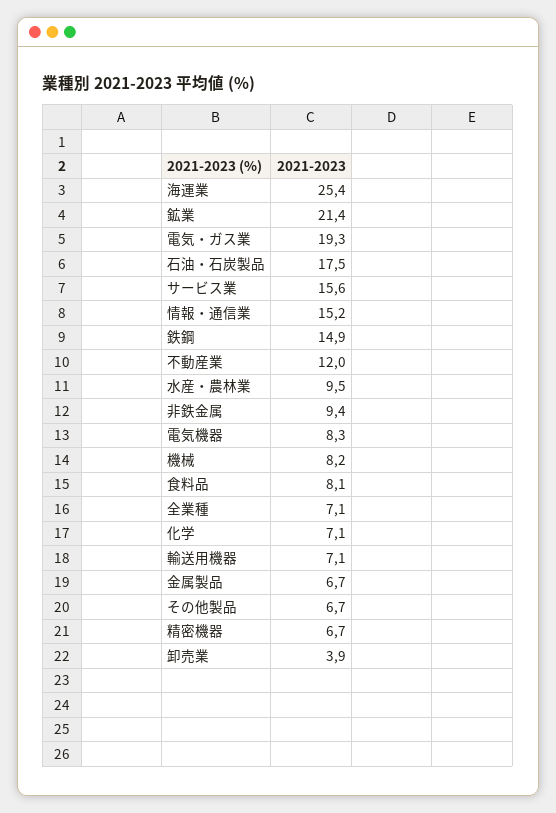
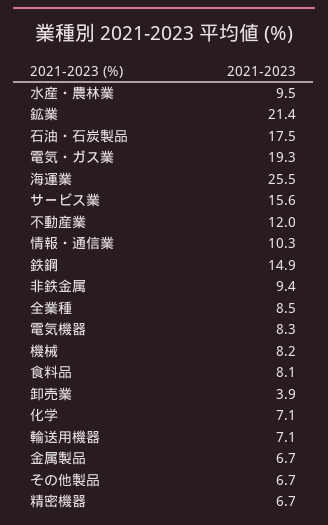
海運業: 25.4 -> 25.5
情報・通信業: 15.2 -> 10.3
全業種: 7.1 -> 8.5

